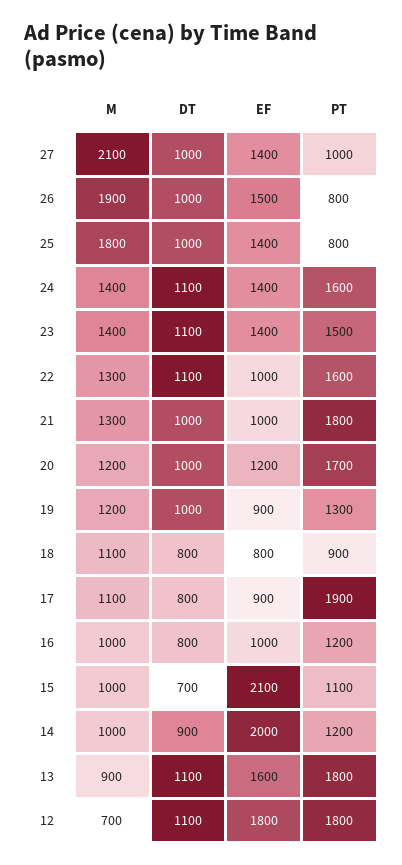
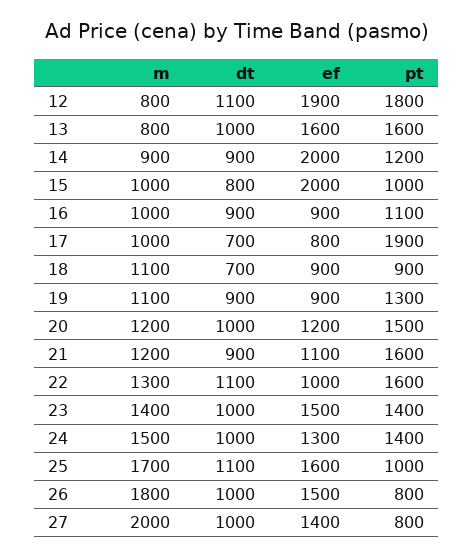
M, 27: 2100 -> 2000
PT, 27: 1000 -> 800
M, 26: 1900 -> 1800
M, 25: 1800 -> 1700
DT, 25: 1000 -> 1100
EF, 25: 1400 -> 1600
PT, 25: 800 -> 1000
M, 24: 1400 -> 1500
DT, 24: 1100 -> 1000
EF, 24: 1400 -> 1300
PT, 24: 1600 -> 1400
DT, 23: 1100 -> 1000
EF, 23: 1400 -> 1500
PT, 23: 1500 -> 1400
M, 21: 1300 -> 1200
DT, 21: 1000 -> 900
EF, 21: 1000 -> 1100
PT, 21: 1800 -> 1600
PT, 20: 1700 -> 1500
M, 19: 1200 -> 1100
DT, 19: 1000 -> 900
DT, 18: 800 -> 700
EF, 18: 800 -> 900
M, 17: 1100 -> 1000
DT, 17: 800 -> 700
EF, 17: 900 -> 800
DT, 16: 800 -> 900
EF, 16: 1000 -> 900
PT, 16: 1200 -> 1100
DT, 15: 700 -> 800
EF, 15: 2100 -> 2000
PT, 15: 1100 -> 1000
M, 14: 1000 -> 900
M, 13: 900 -> 800
DT, 13: 1100 -> 1000
PT, 13: 1800 -> 1600
M, 12: 700 -> 800
EF, 12: 1800 -> 1900

